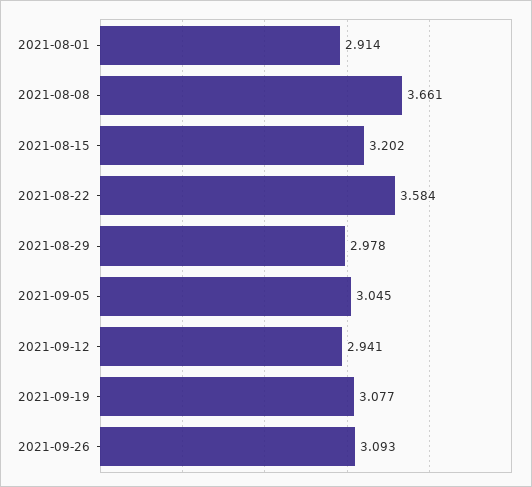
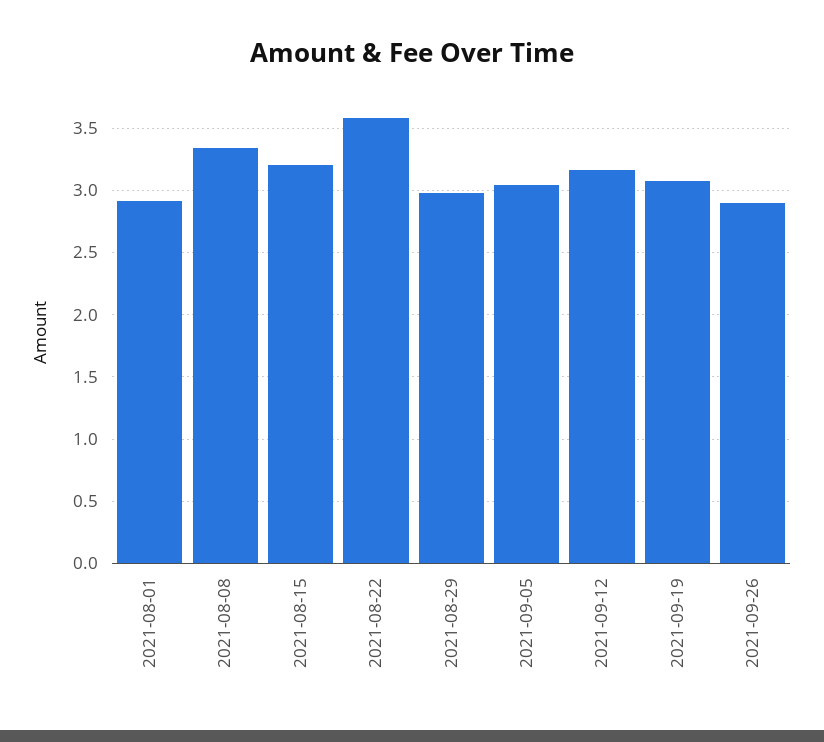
2021-08-08: 3.661 -> 3.35
2021-09-12: 2.941 -> 3.15
2021-09-26: 3.093 -> 2.9

